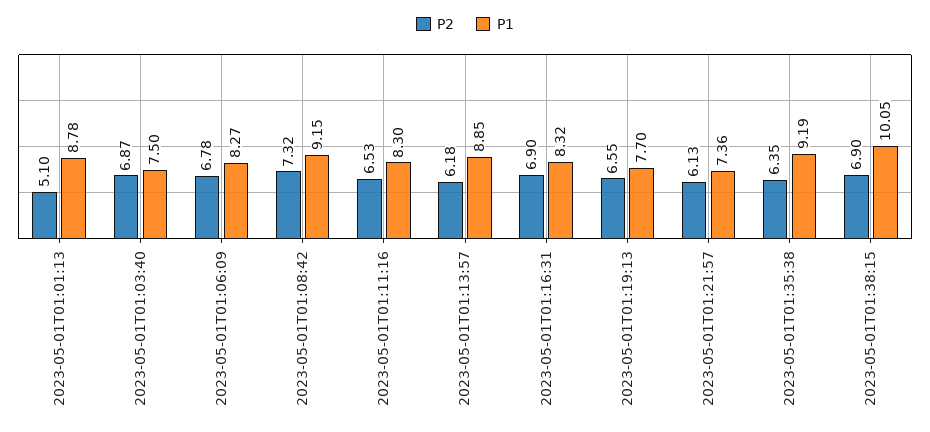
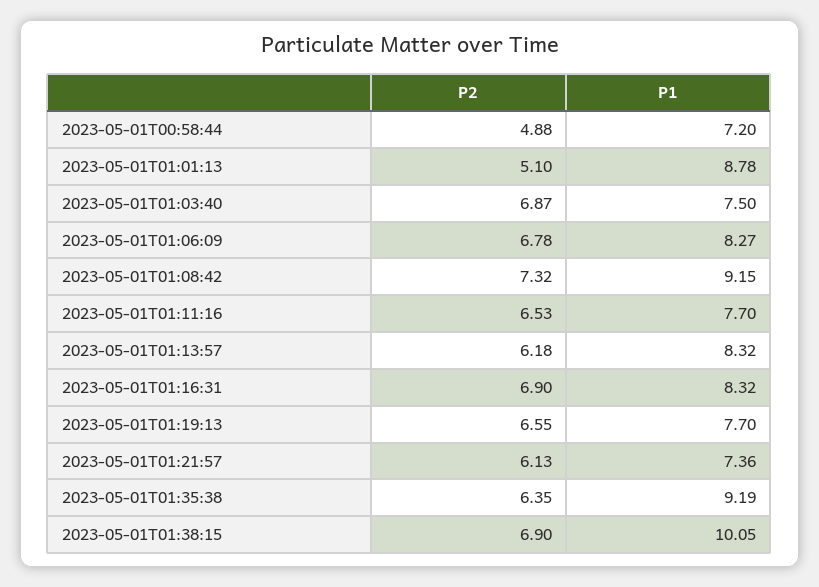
P1, 2023-05-01T01:11:16: 8.3 -> 7.7
P1, 2023-05-01T01:13:57: 8.85 -> 8.32
P2, 2023-05-01T00:58:44: none -> 4.88
P1, 2023-05-01T00:58:44: none -> 7.2

